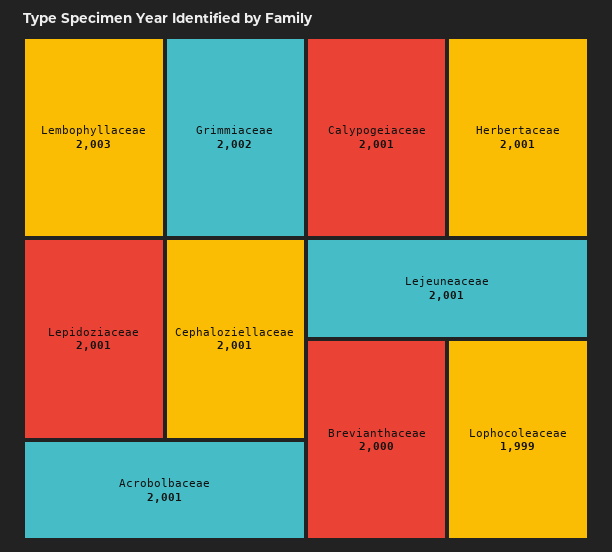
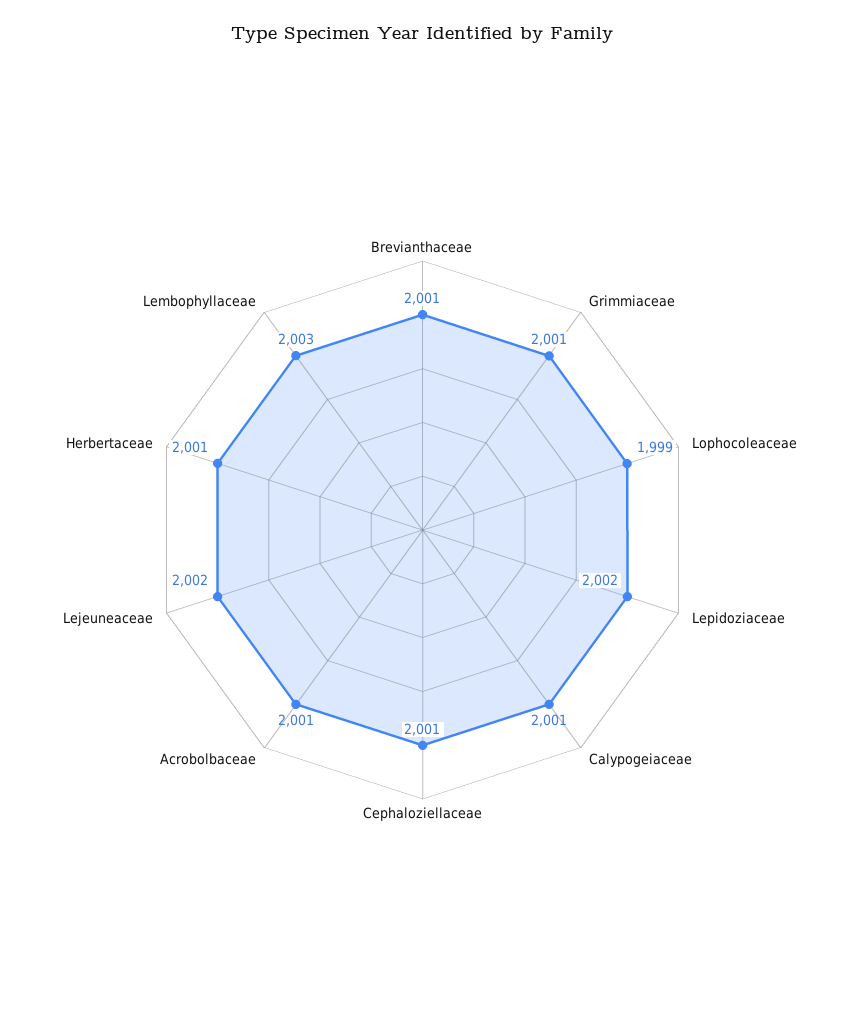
Grimmiaceae: 2002 -> 2001
Lepidoziaceae: 2001 -> 2002
Lejeuneaceae: 2001 -> 2002
Brevianthaceae: 2000 -> 2001

